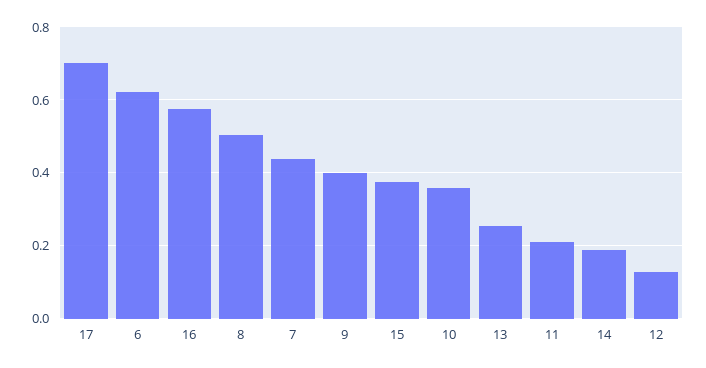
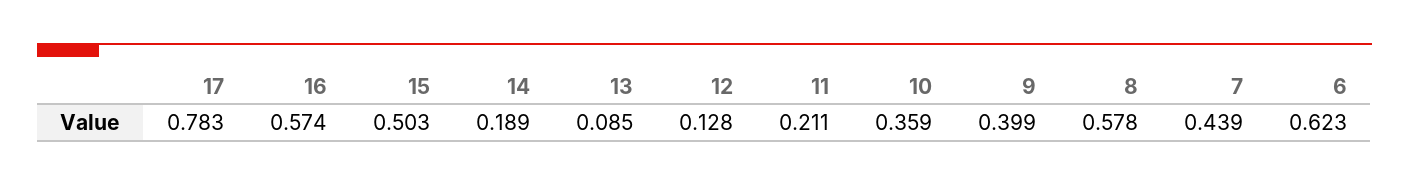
17: 0.7 -> 0.783
8: 0.5 -> 0.578
15: 0.38 -> 0.503
13: 0.26 -> 0.085

